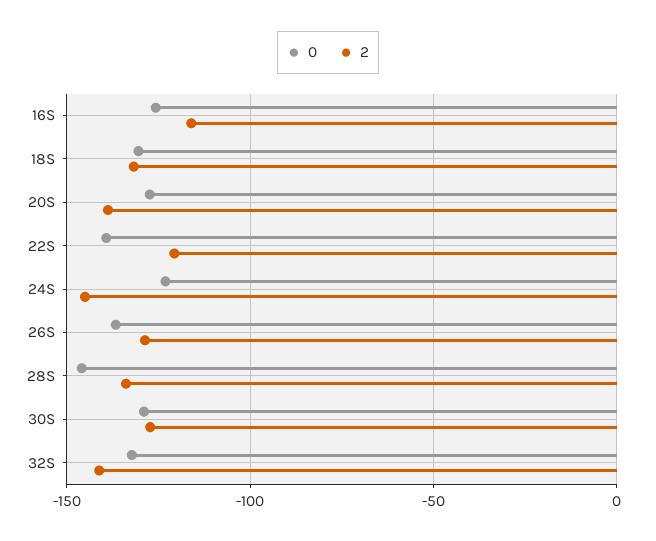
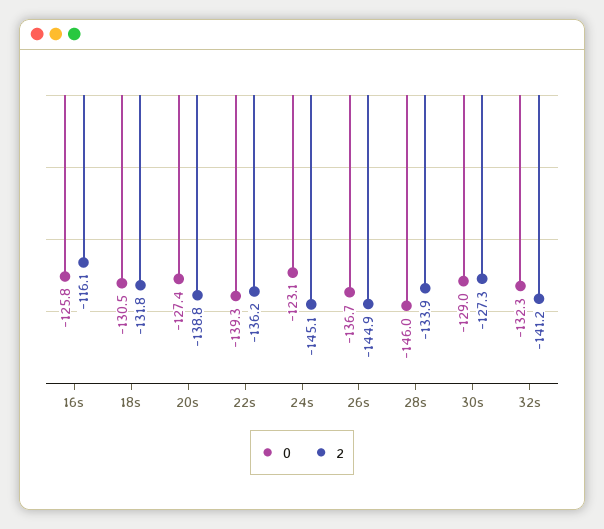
2, 22S: -120 -> -136.2
2, 26S: -130 -> -144.9

